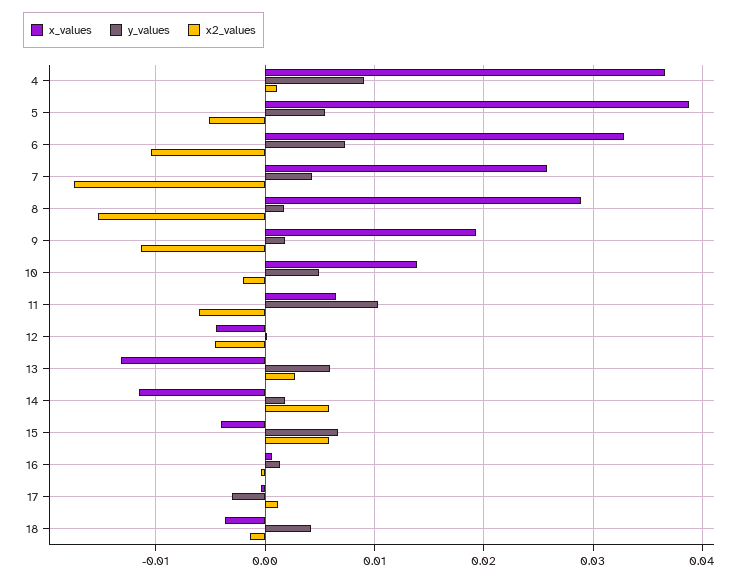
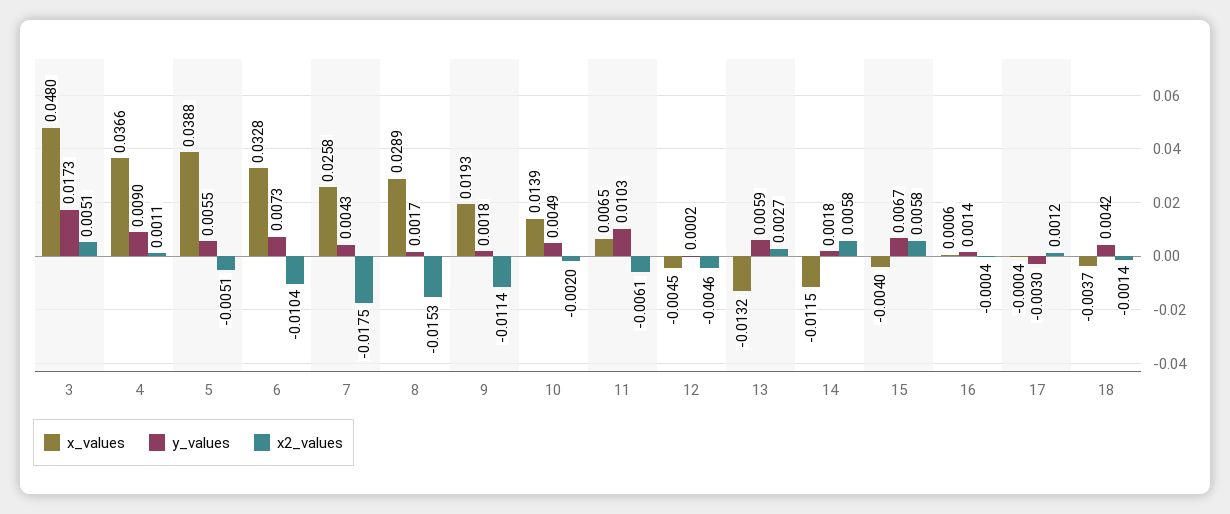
x_values, 3: none -> 0.048
y_values, 3: none -> 0.0173
x2_values, 3: none -> 0.0051

